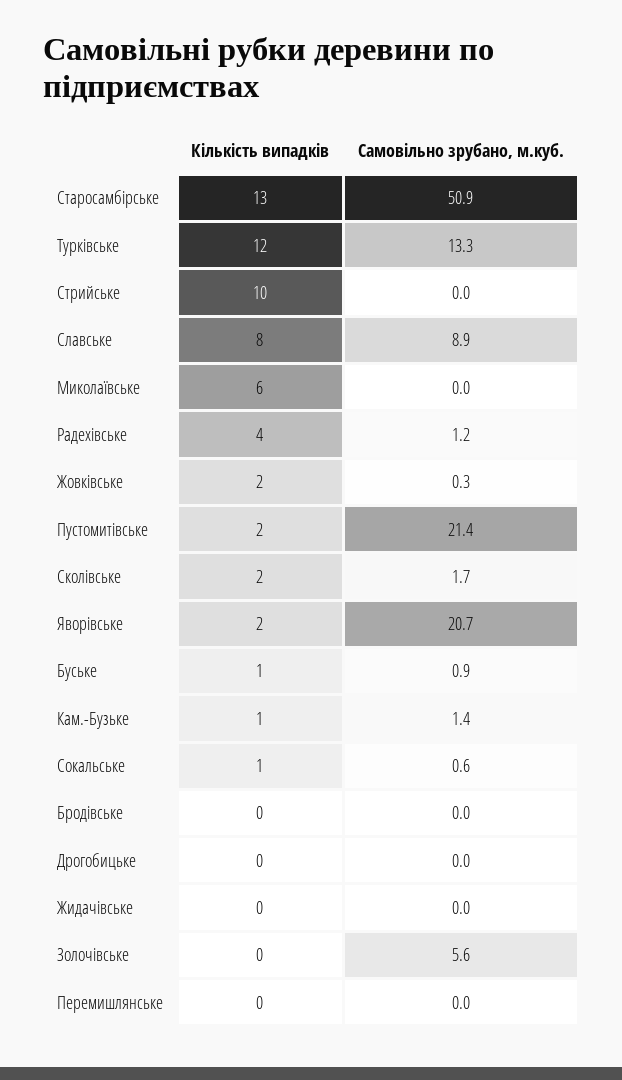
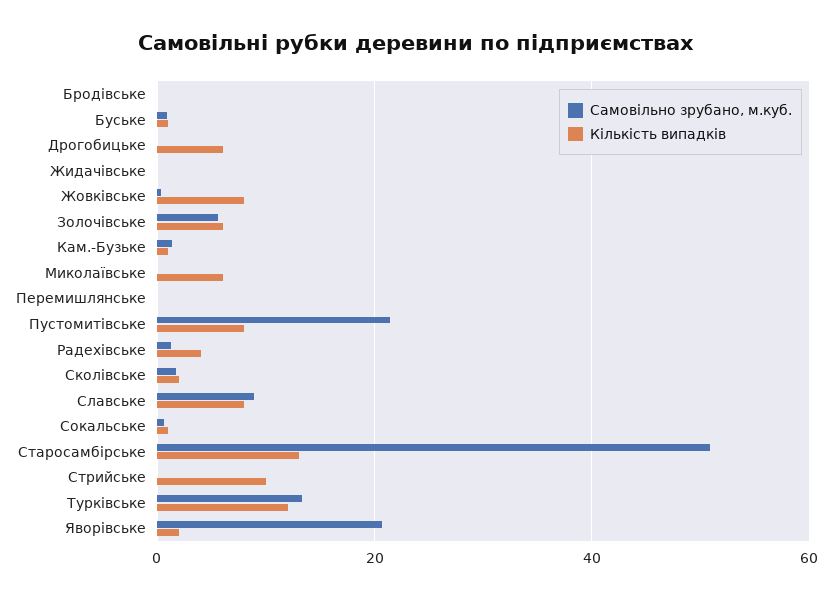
Кількість випадків, Жовківське: 2 -> 8
Кількість випадків, Пустомитівське: 2 -> 8
Кількість випадків, Дрогобицьке: 0 -> 6
Кількість випадків, Золочівське: 0 -> 6

